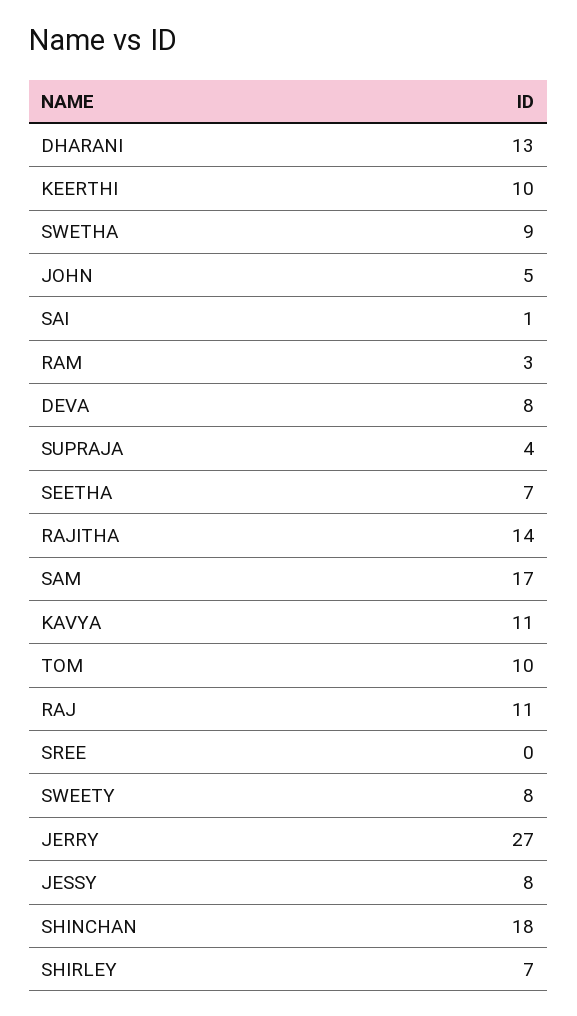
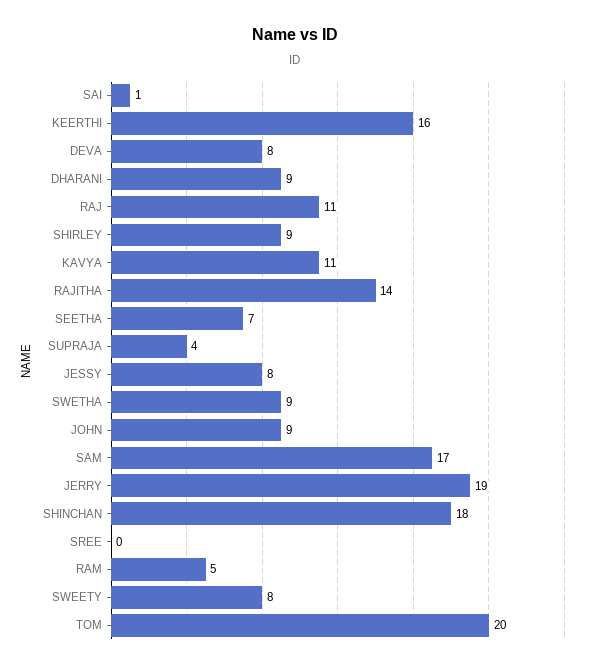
DHARANI: 13 -> 9
KEERTHI: 10 -> 16
JOHN: 5 -> 9
RAM: 3 -> 5
TOM: 10 -> 20
JERRY: 27 -> 19
SHIRLEY: 7 -> 9

